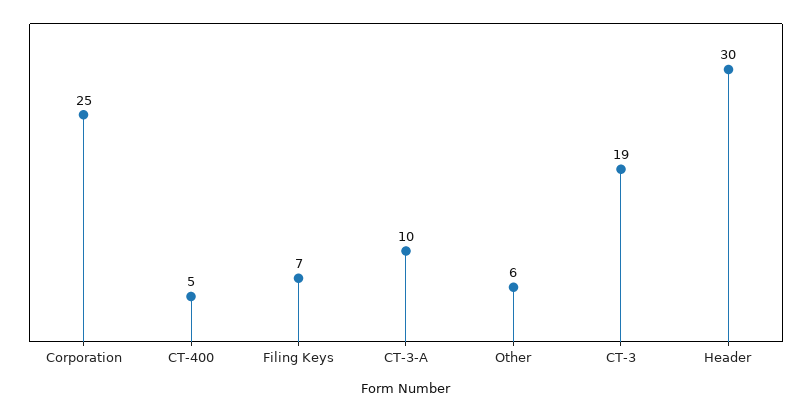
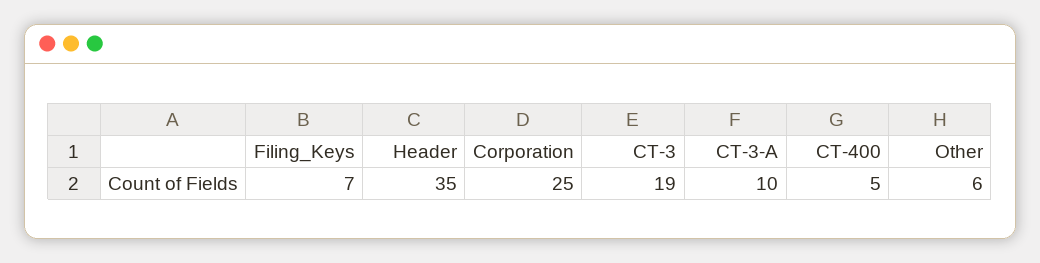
Header: 30 -> 35

